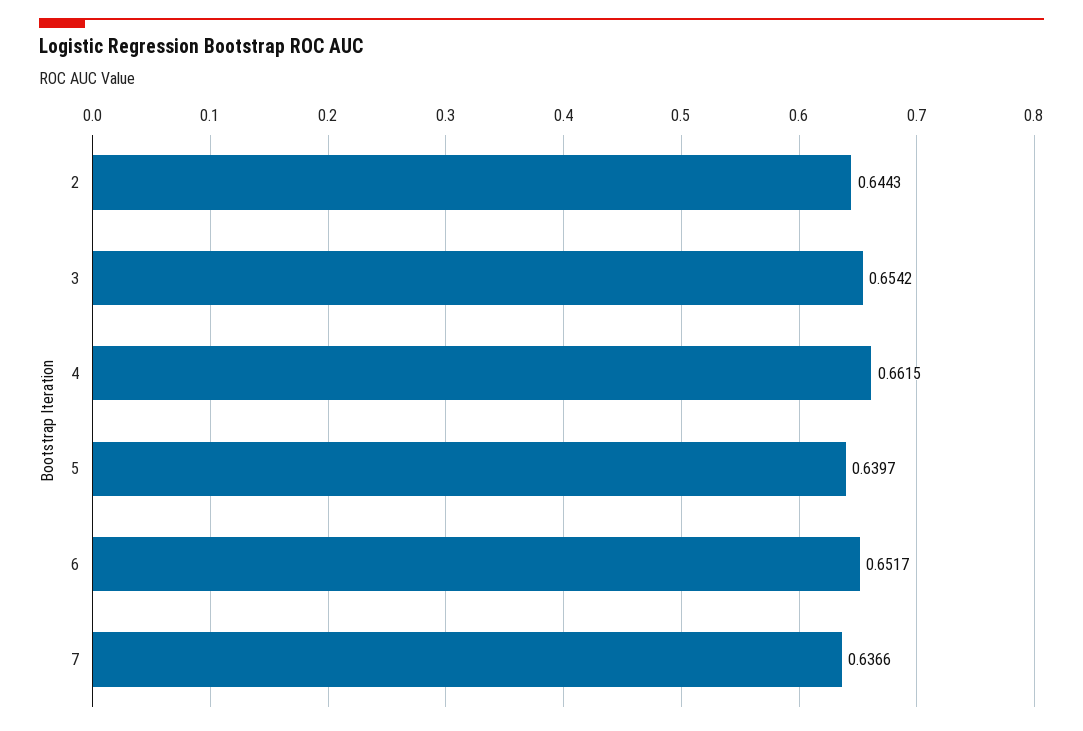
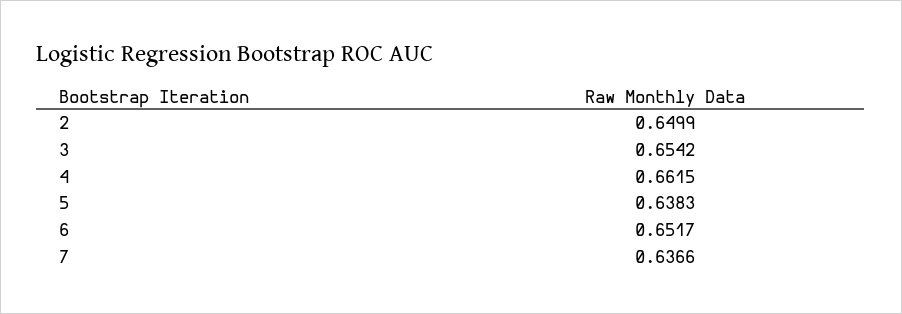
2: 0.6443 -> 0.6499
5: 0.6397 -> 0.6383

